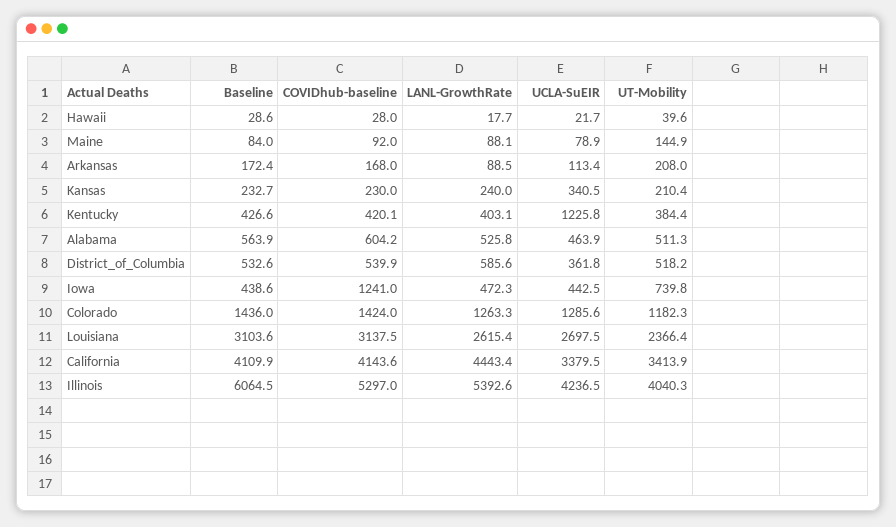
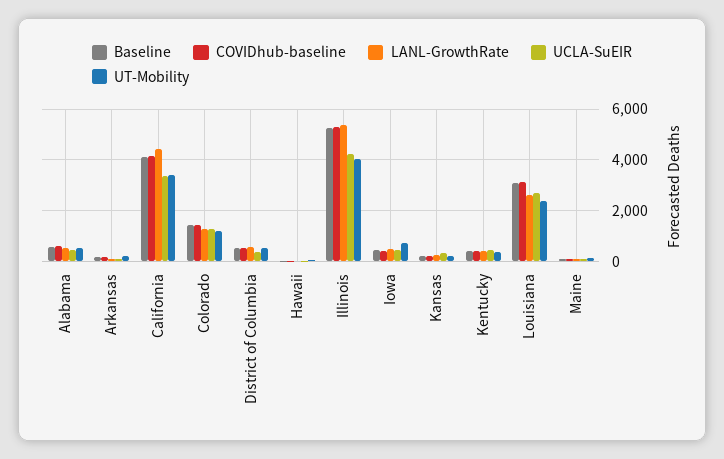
UCLA-SuEIR, Kentucky: 1225.8 -> 500
COVIDhub-baseline, Iowa: 1241 -> 500
Baseline, Illinois: 6064.5 -> 5250

